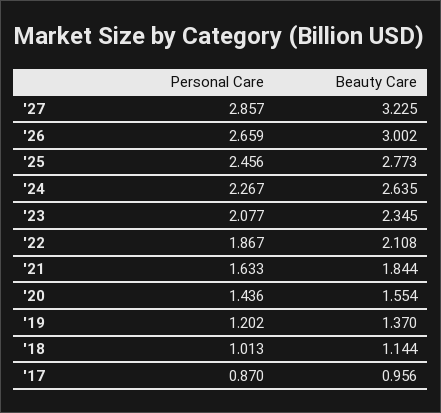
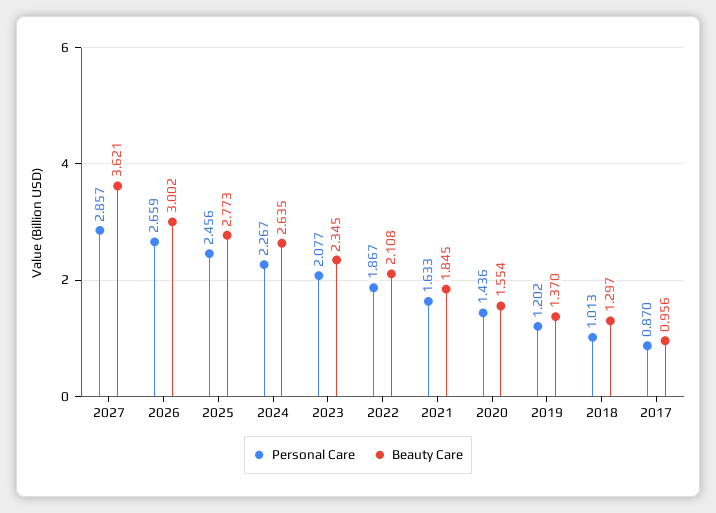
Beauty Care, '27: 3.225 -> 3.621
Beauty Care, '21: 1.844 -> 1.845
Beauty Care, '18: 1.144 -> 1.297

